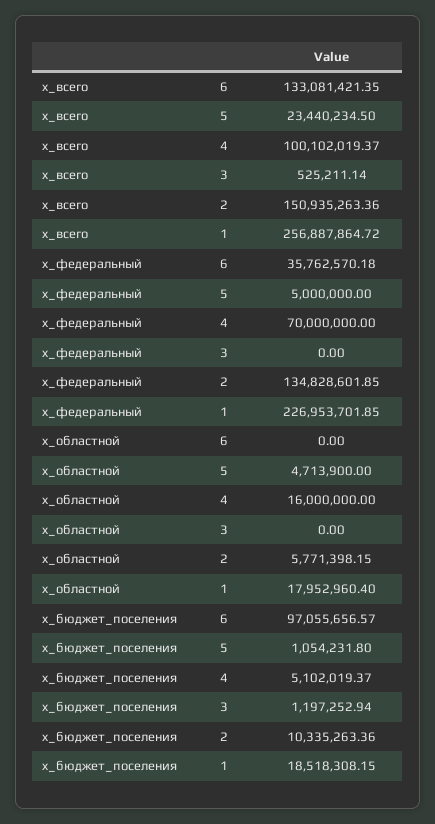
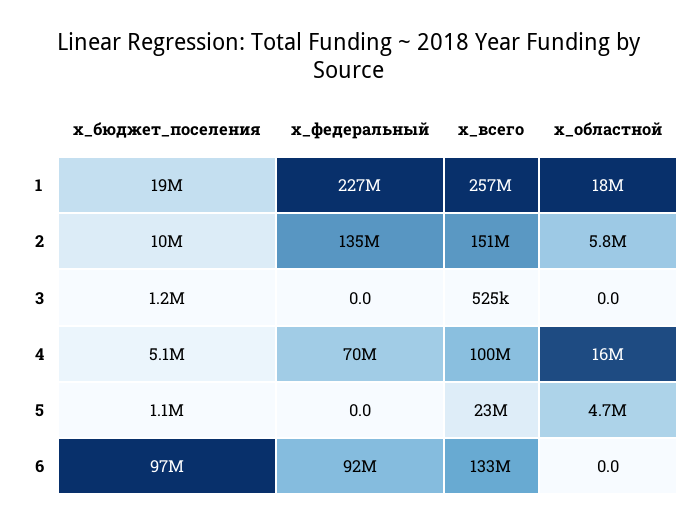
x_федеральный, 6: 35762570.18 -> 92000000
x_федеральный, 5: 5000000 -> 0

